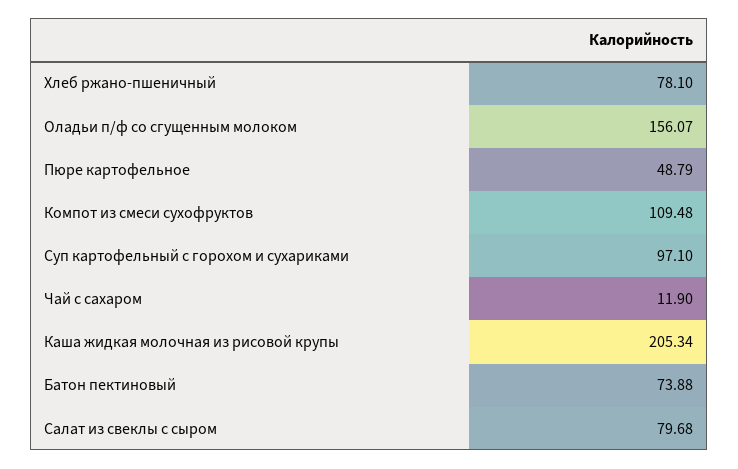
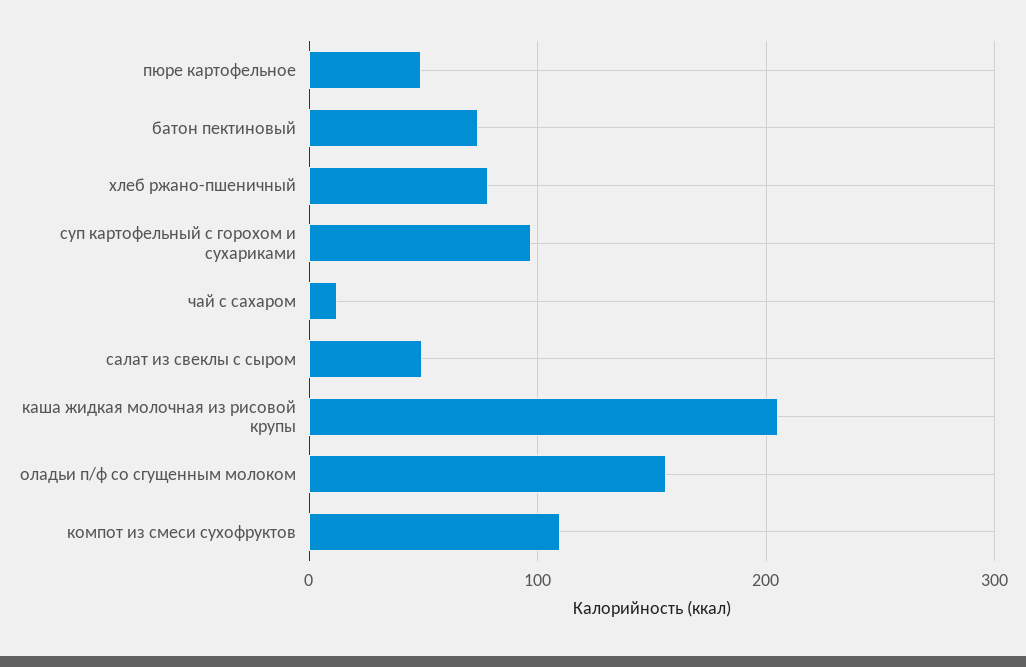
Салат из свеклы с сыром: 79.68 -> 50

